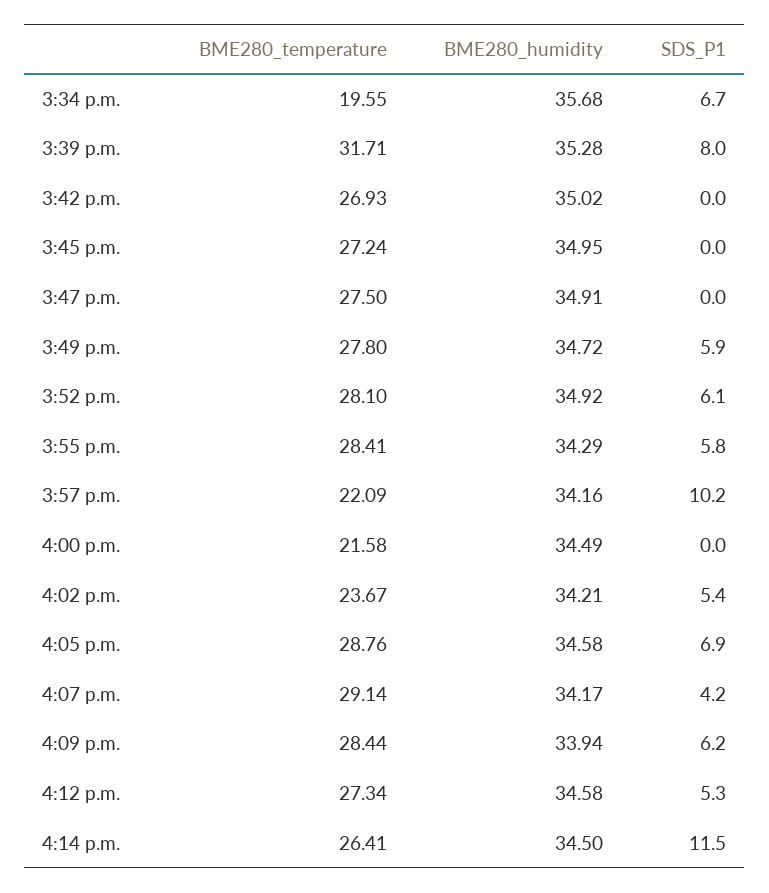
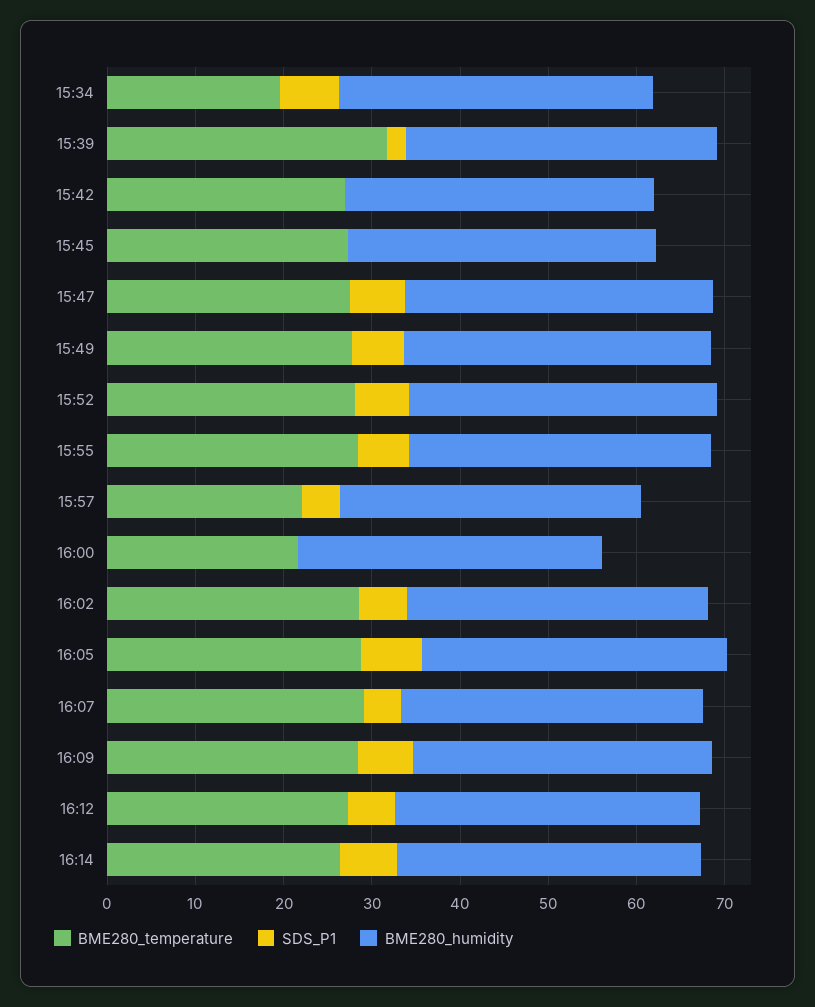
SDS_P1, 3:39 p.m.: 8 -> 2
SDS_P1, 3:47 p.m.: 0 -> 6
SDS_P1, 3:57 p.m.: 10.2 -> 4
BME280_temperature, 4:02 p.m.: 23.67 -> 28
SDS_P1, 4:14 p.m.: 11.5 -> 6

